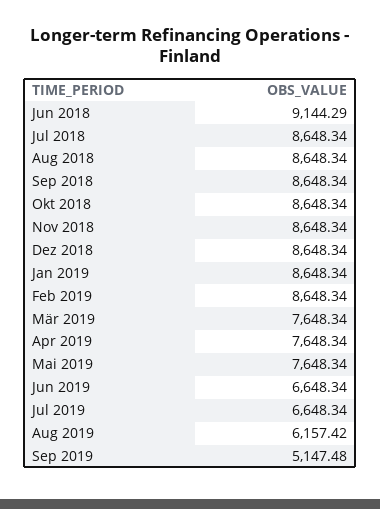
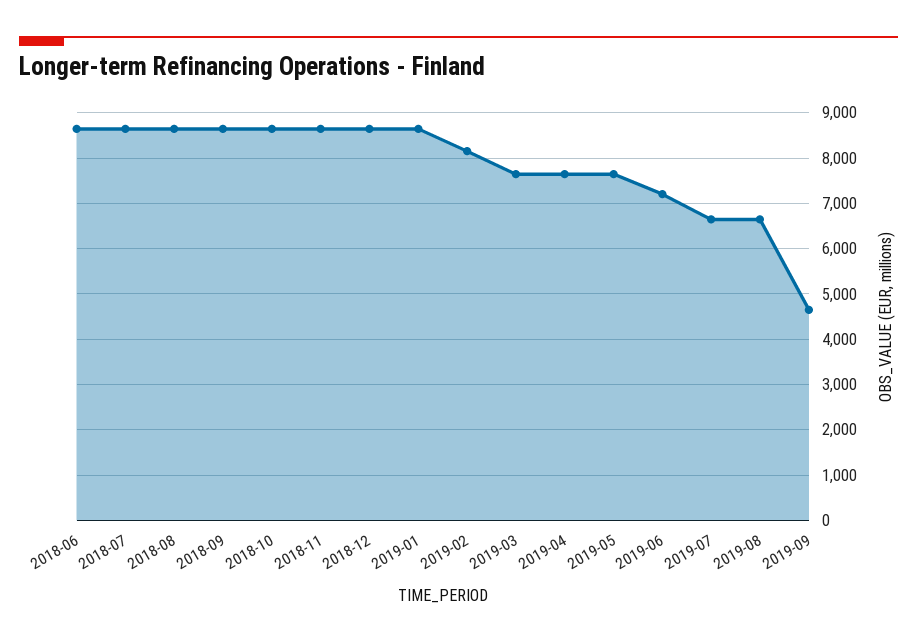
Jun 2018: 9144.29 -> 8600
Feb 2019: 8648.34 -> 8200
Jun 2019: 6648.34 -> 7200
Aug 2019: 6157.42 -> 6600
Sep 2019: 5147.48 -> 4600

